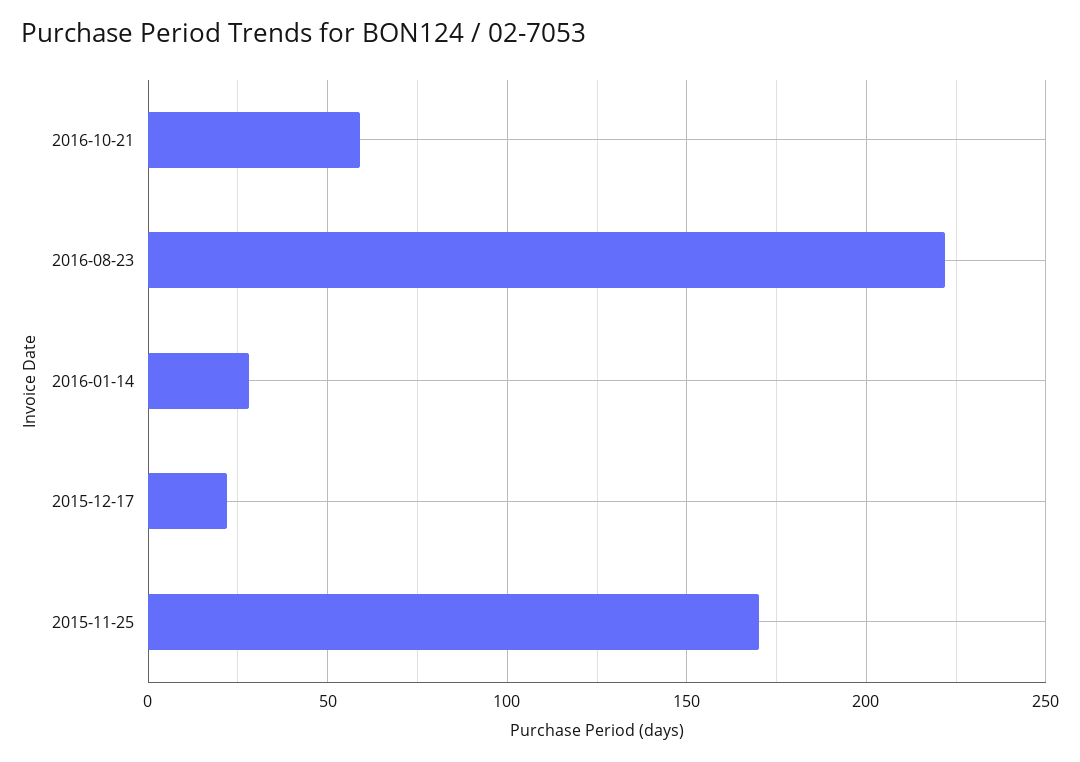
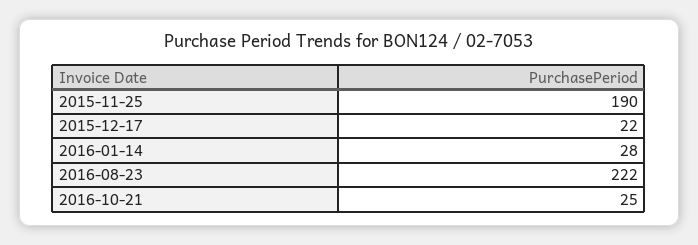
2016-10-21: 60 -> 25
2015-11-25: 170 -> 190

